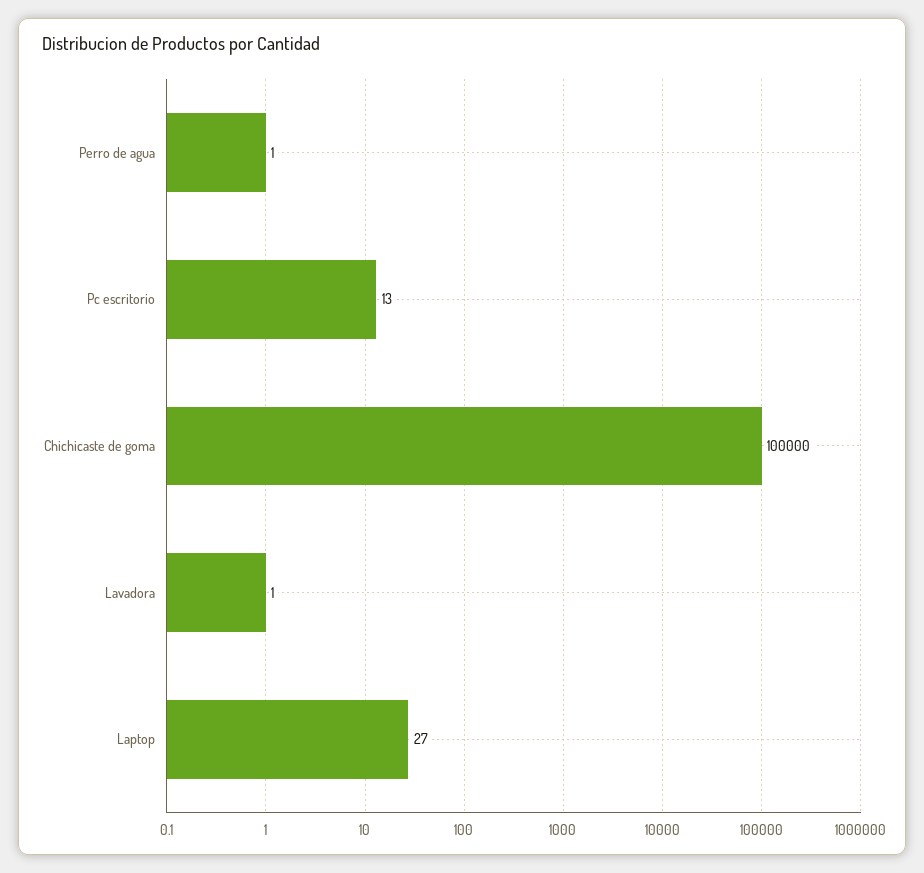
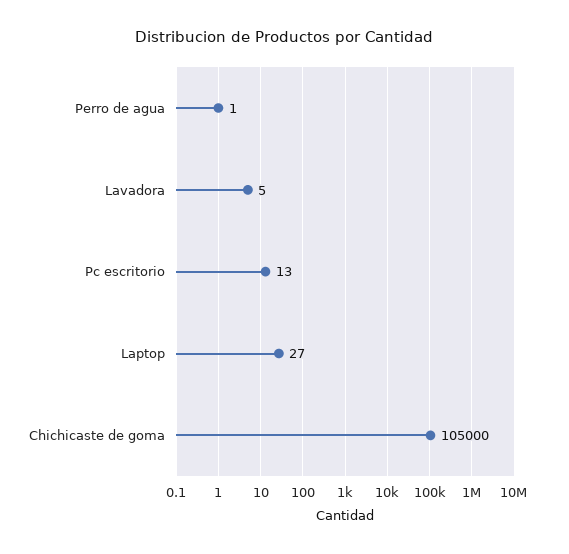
Chichicaste de goma: 100000 -> 105000
Lavadora: 1 -> 5

